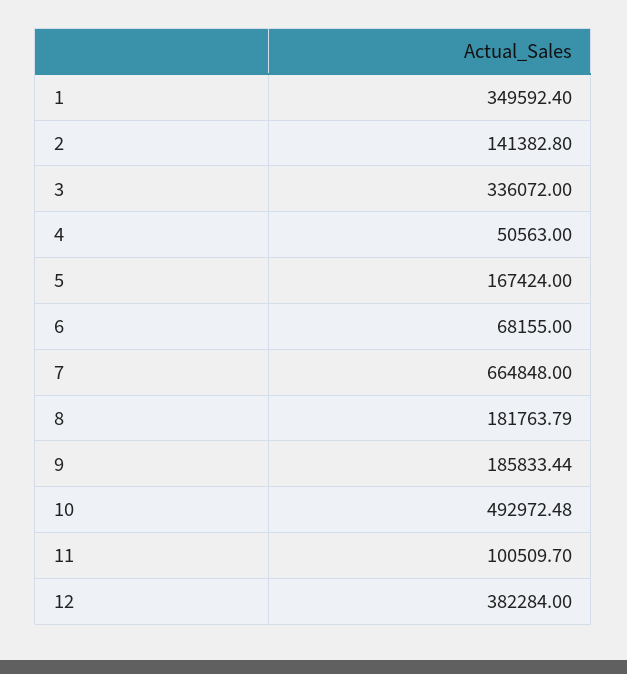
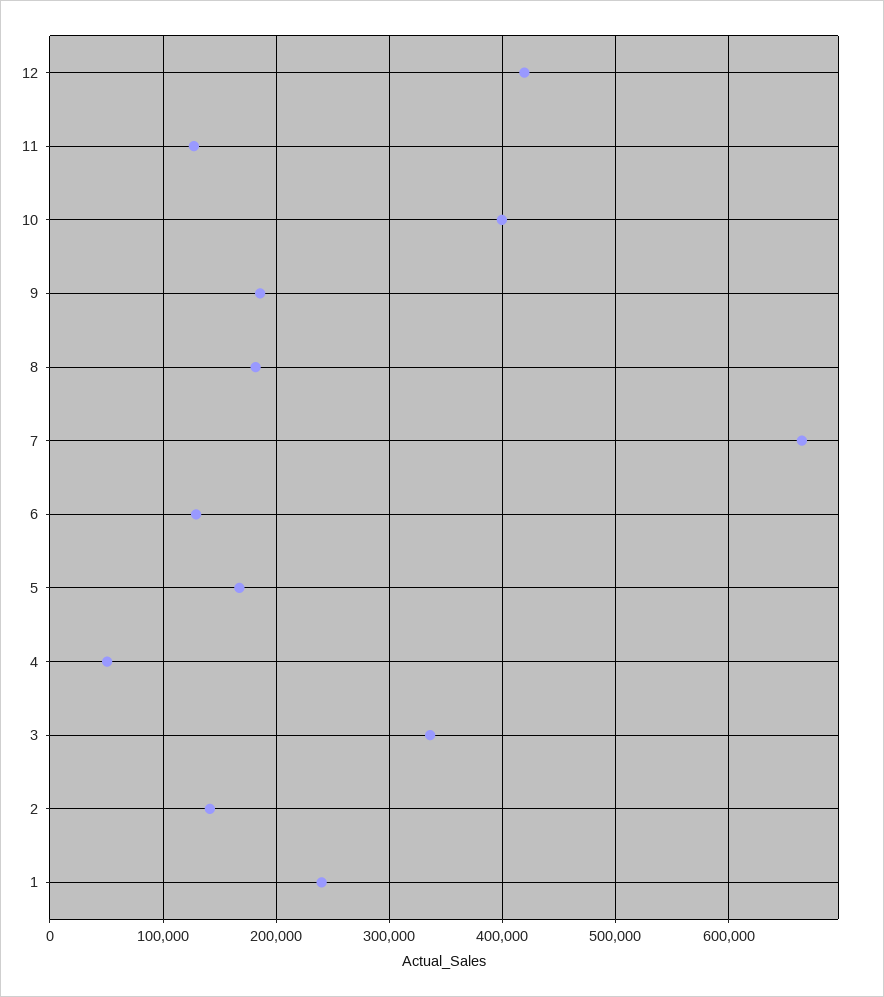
1: 349592.4 -> 240000
6: 68155 -> 130000
10: 492972.48 -> 400000
11: 100509.7 -> 130000
12: 382284 -> 420000

